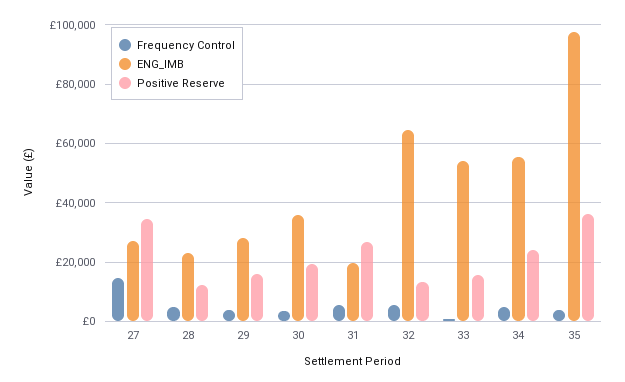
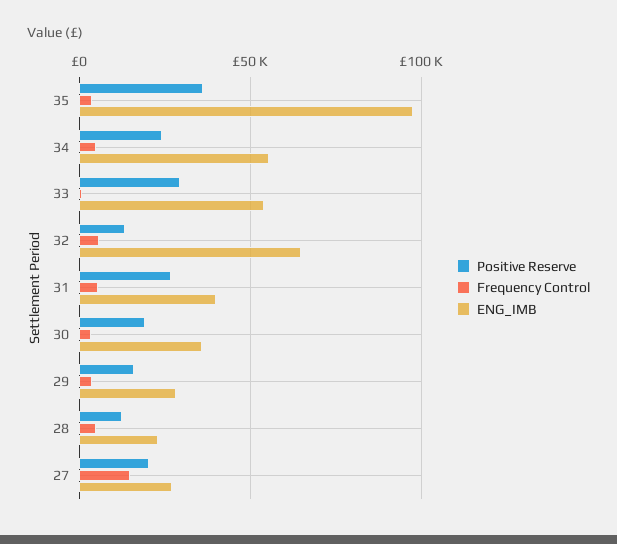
Positive Reserve, 27: 35000 -> 20000
ENG_IMB, 31: 20000 -> 40000
Positive Reserve, 33: 15000 -> 30000

